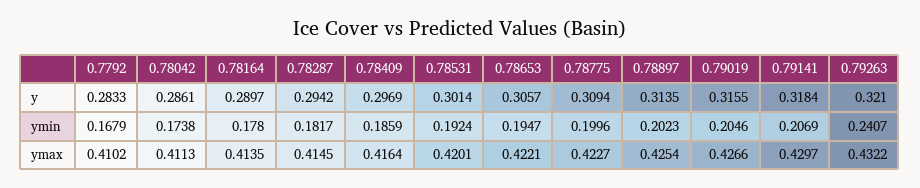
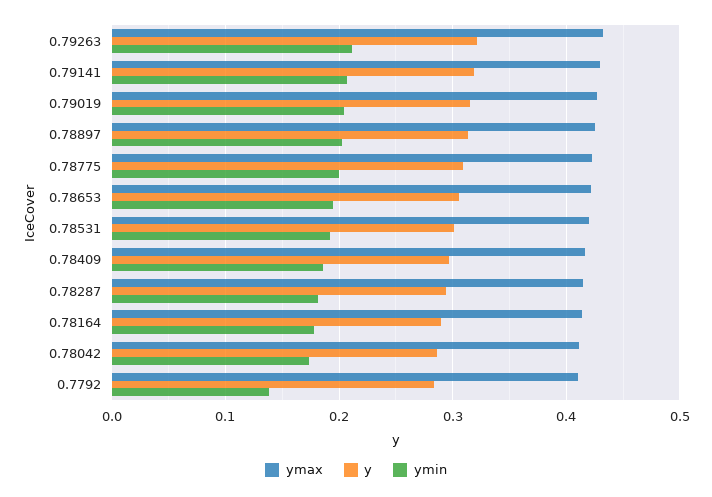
ymin, 0.7792: 0.1679 -> 0.14
ymin, 0.79263: 0.2407 -> 0.21

